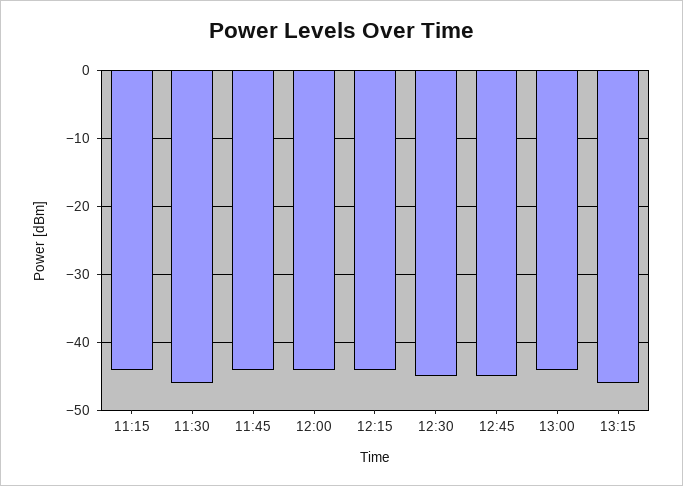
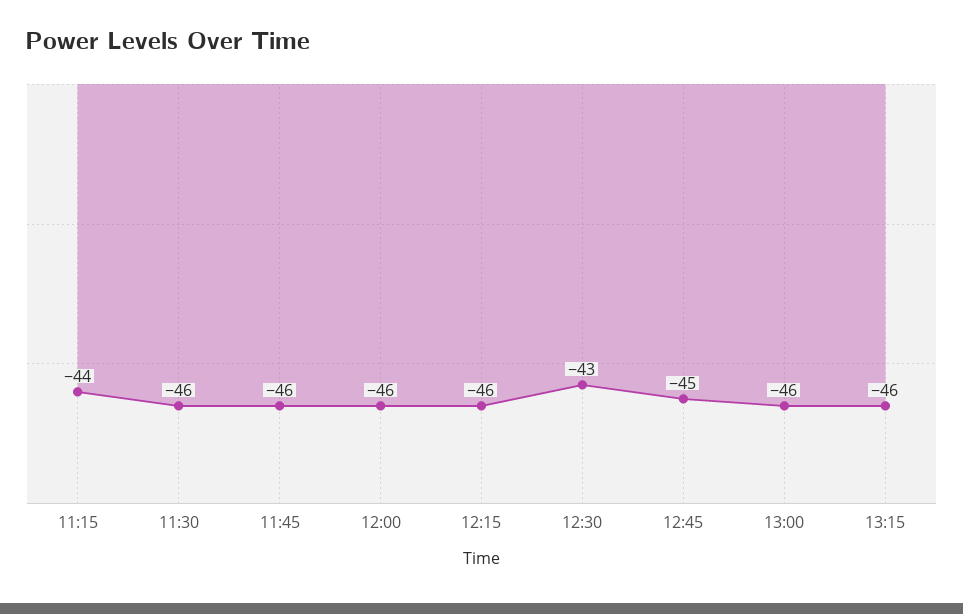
11:45: -44 -> -46
12:00: -44 -> -46
12:15: -44 -> -46
12:30: -45 -> -43
13:00: -44 -> -46

